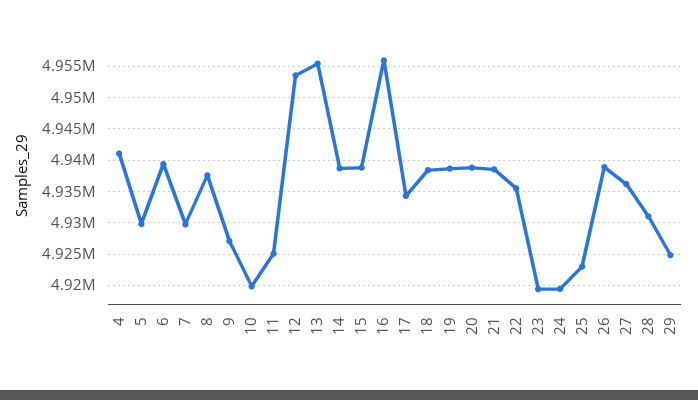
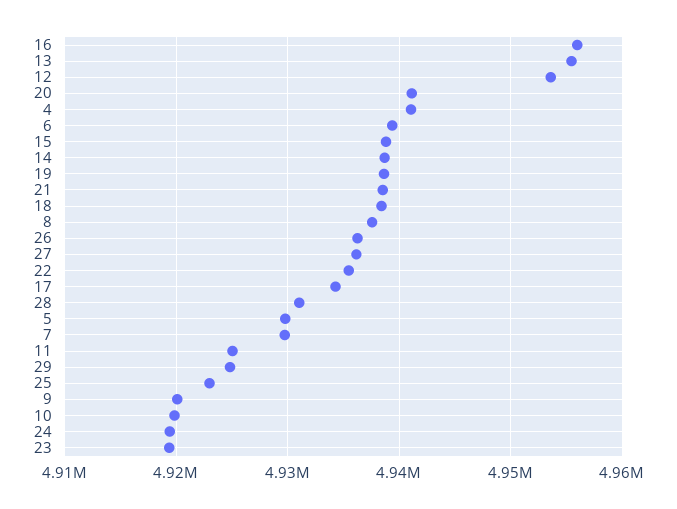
9: 4927000 -> 4920000
20: 4939000 -> 4941000
26: 4939000 -> 4936000

